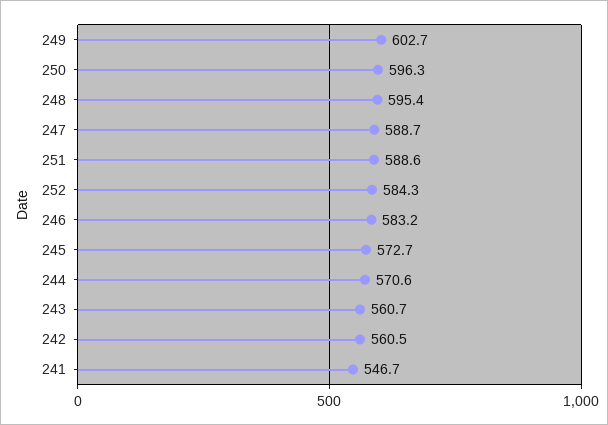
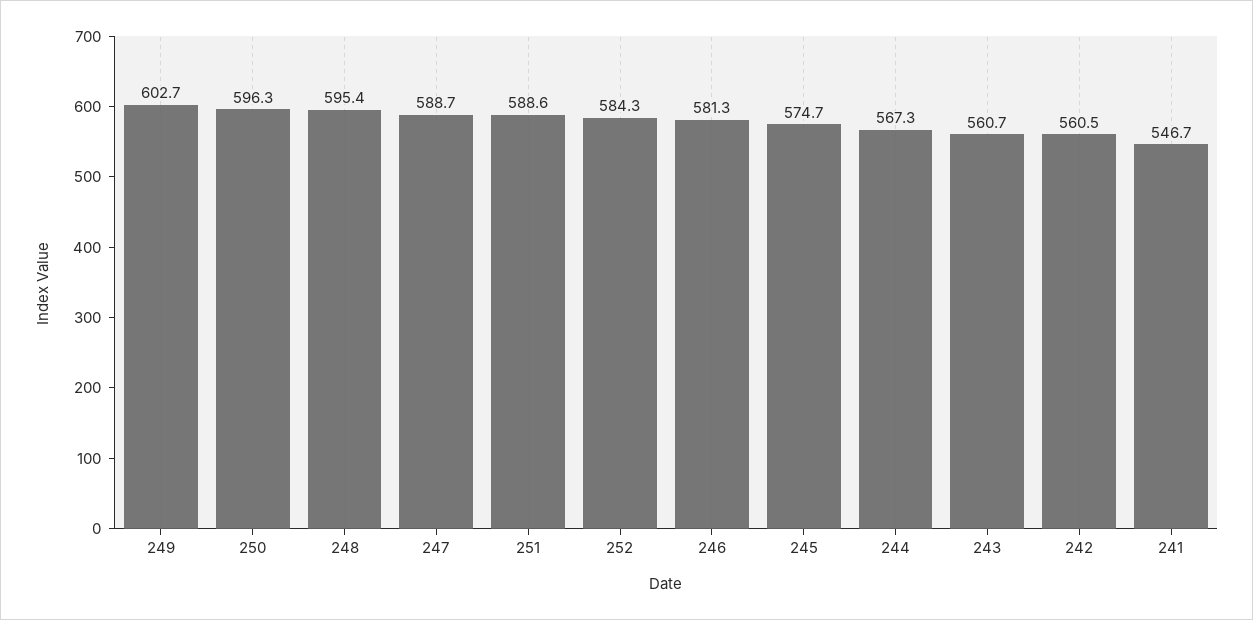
246: 583.2 -> 581.3
245: 572.7 -> 574.7
244: 570.6 -> 567.3

